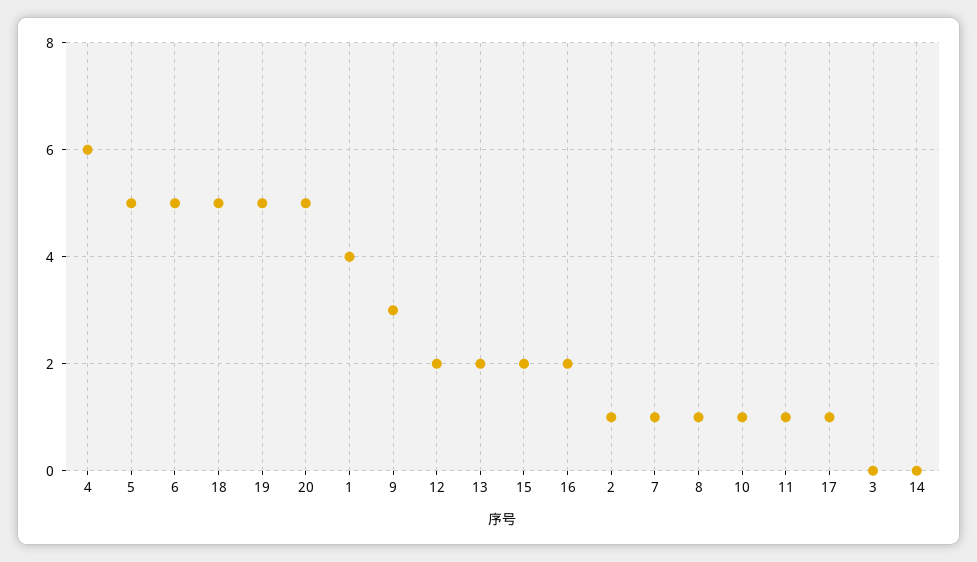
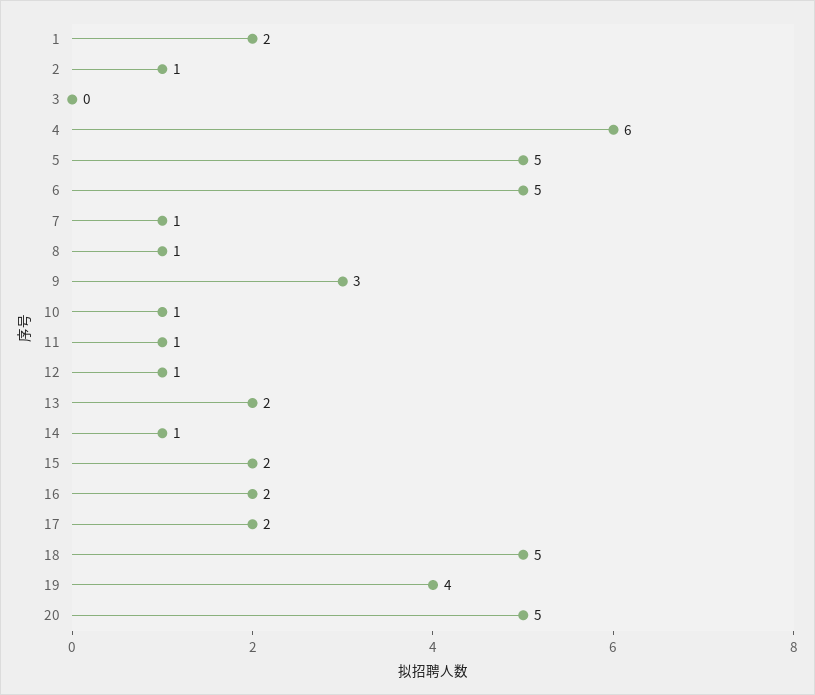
19: 5 -> 4
1: 4 -> 2
12: 2 -> 1
17: 1 -> 2
14: 0 -> 1

